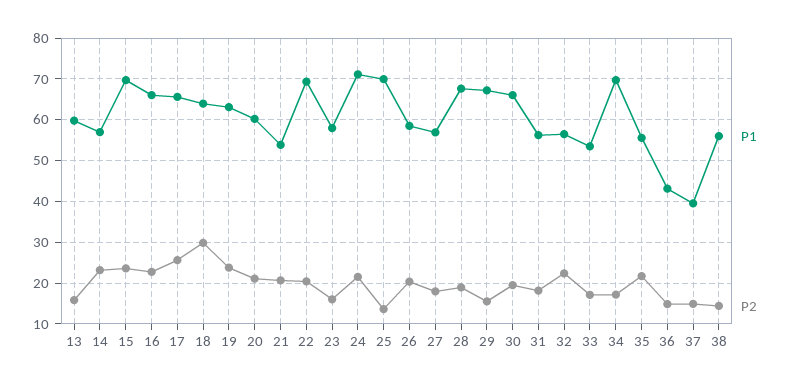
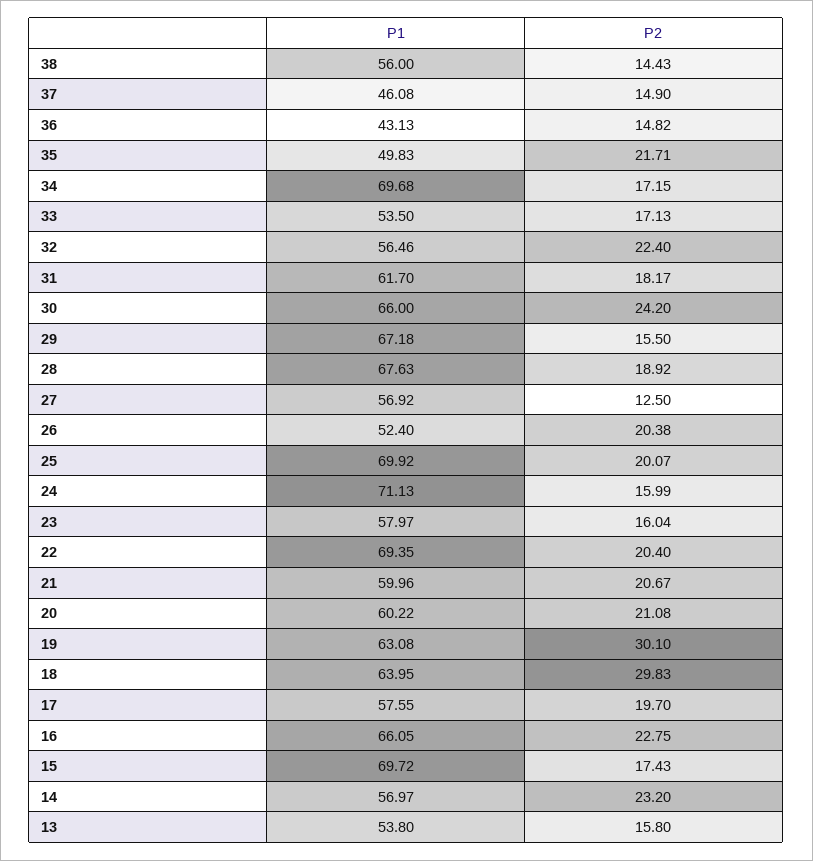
P1, 13: 60 -> 53.8
P2, 15: 24 -> 17.43
P1, 17: 66 -> 57.55
P2, 17: 26 -> 19.7
P2, 19: 24 -> 30.1
P1, 21: 54 -> 59.96
P2, 24: 22 -> 15.99
P2, 25: 14 -> 20.07
P1, 26: 58 -> 52.4
P2, 27: 18 -> 12.5
P2, 30: 20 -> 24.2
P1, 31: 56 -> 61.7
P1, 35: 56 -> 49.83
P1, 37: 40 -> 46.08

